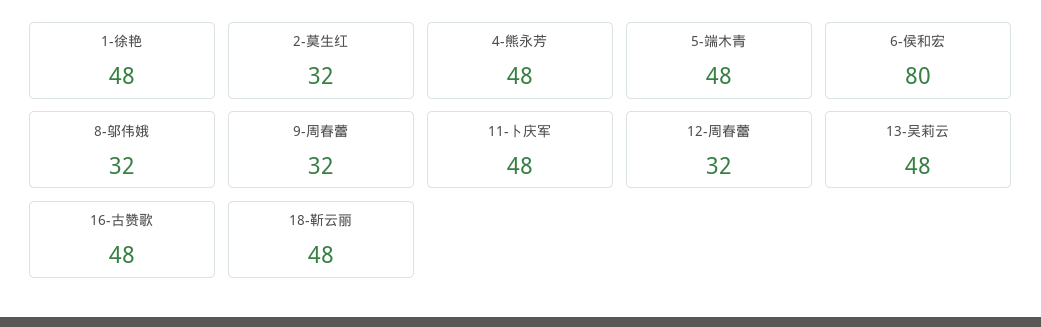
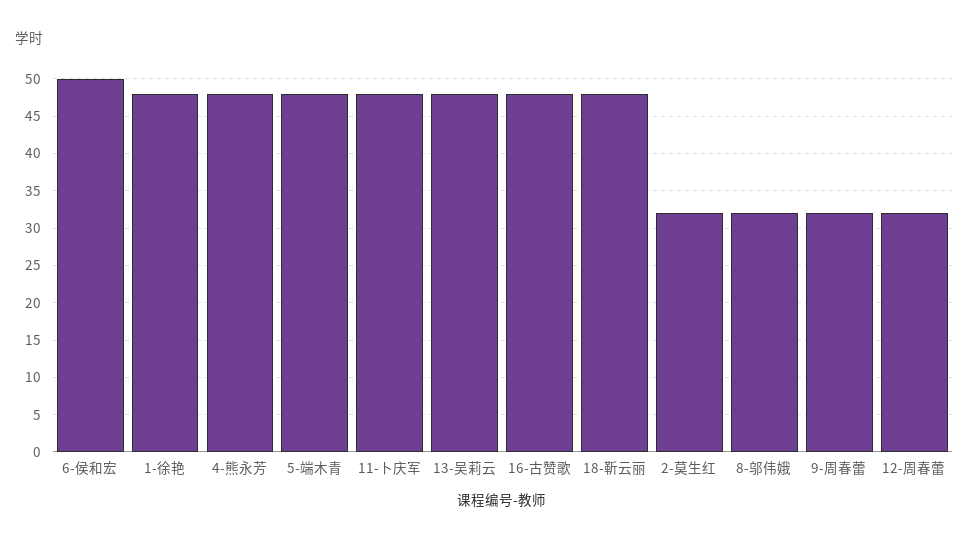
6-侯和宏: 80 -> 50

